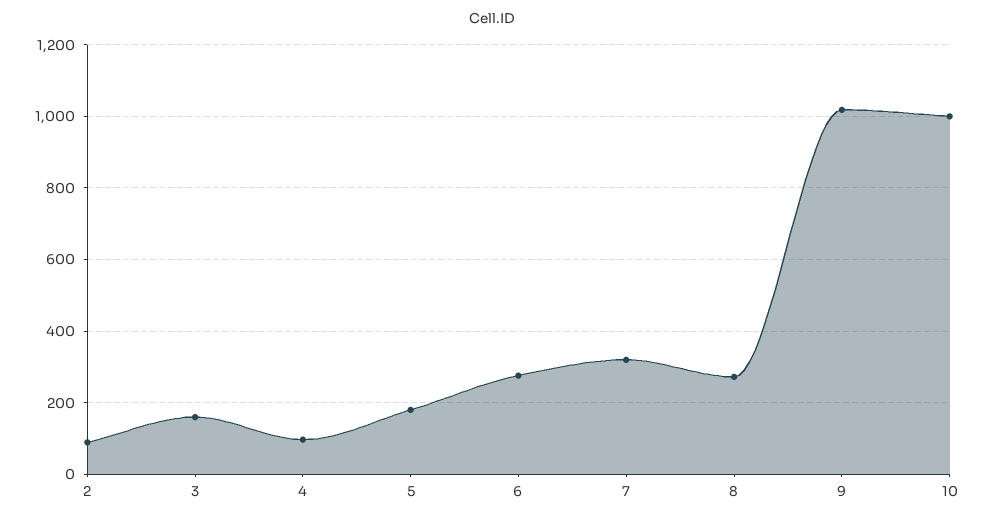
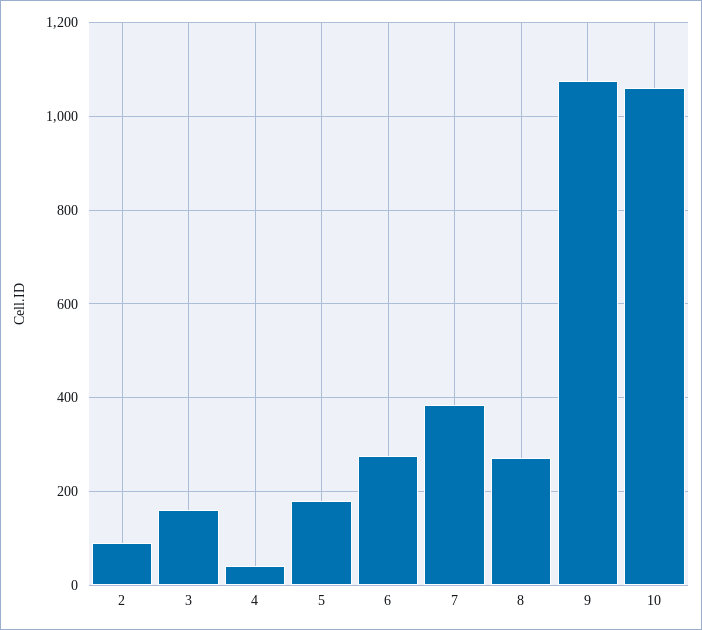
4: 100 -> 40
7: 320 -> 380
9: 1020 -> 1080
10: 1000 -> 1060

